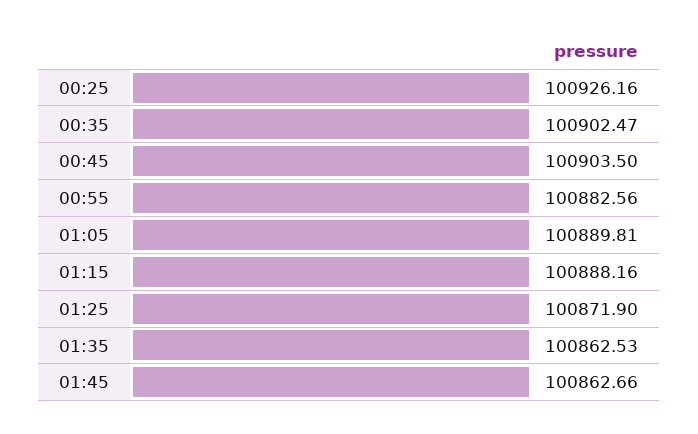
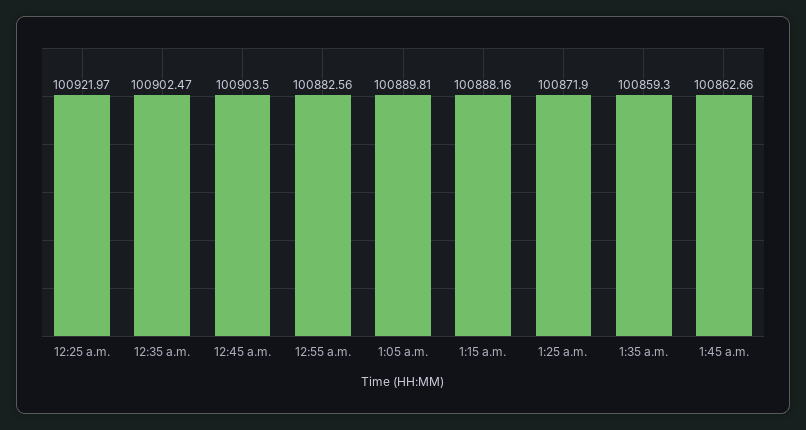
00:25: 100926.16 -> 100921.97
01:35: 100862.53 -> 100859.3

